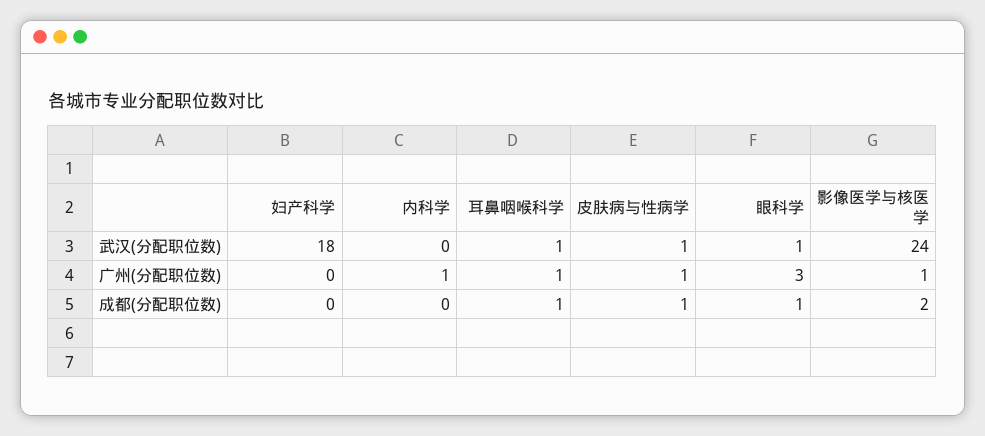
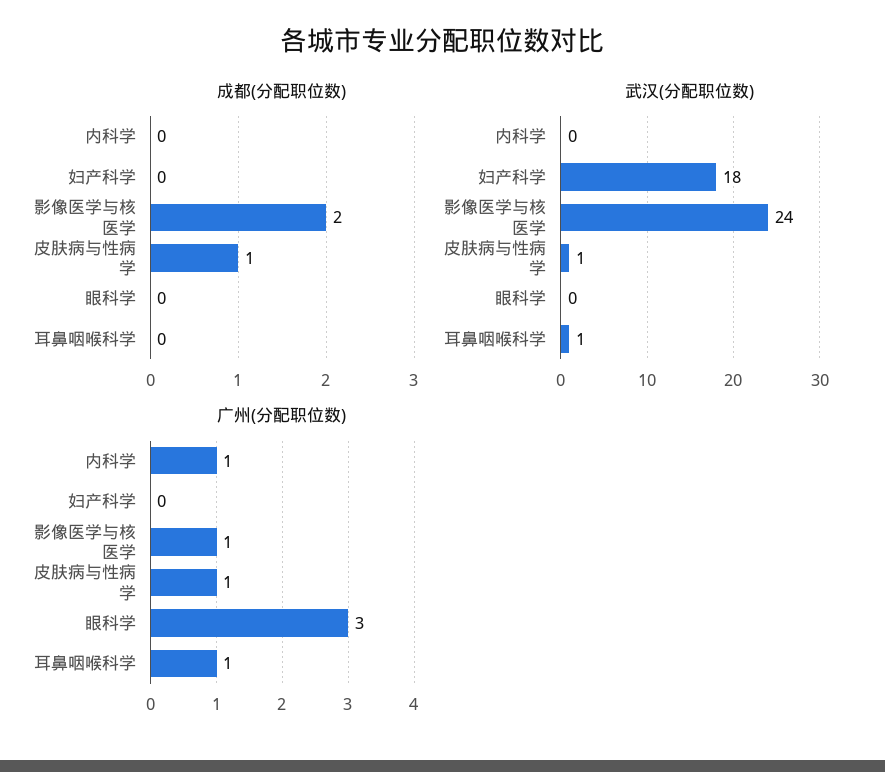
武汉(分配职位数), 眼科学: 1 -> 0
成都(分配职位数), 耳鼻咽喉科学: 1 -> 0
成都(分配职位数), 眼科学: 1 -> 0

